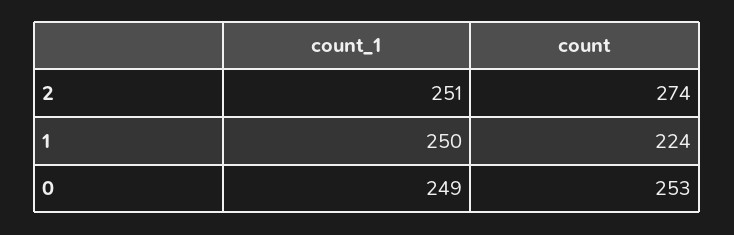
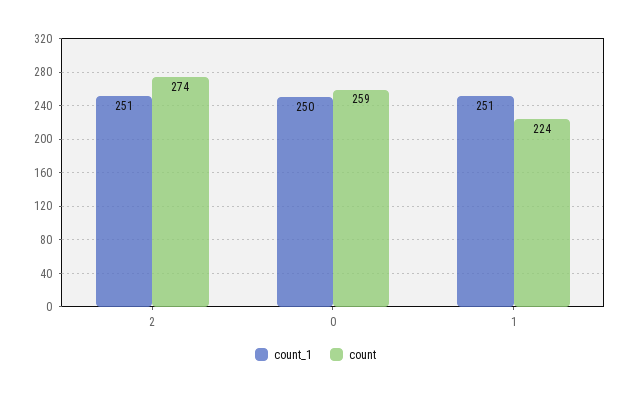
count_1, 1: 250 -> 251
count_1, 0: 249 -> 250
count, 0: 253 -> 259

